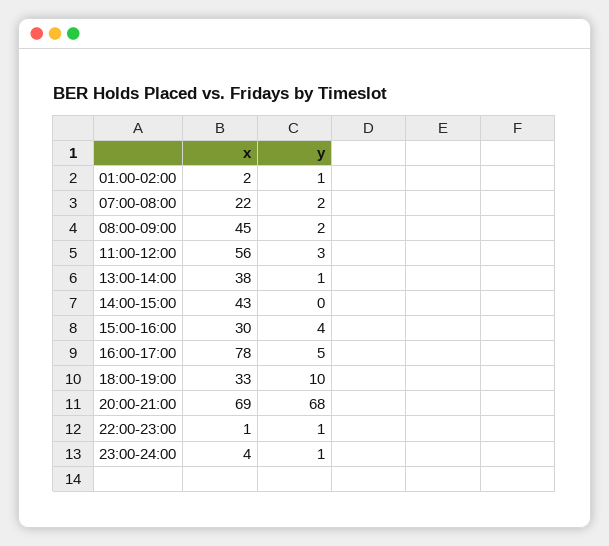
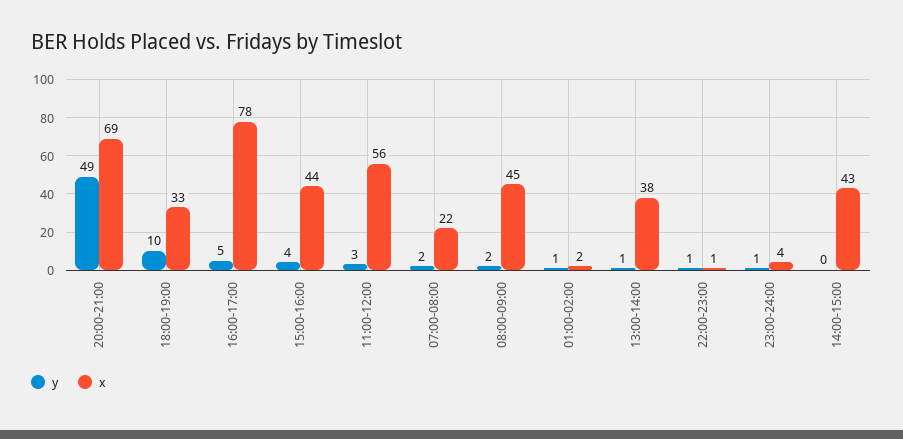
x, 15:00-16:00: 30 -> 44
y, 20:00-21:00: 68 -> 49

